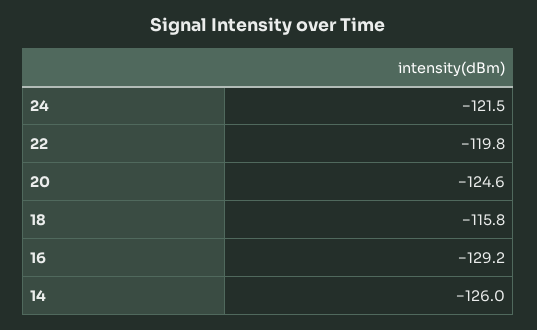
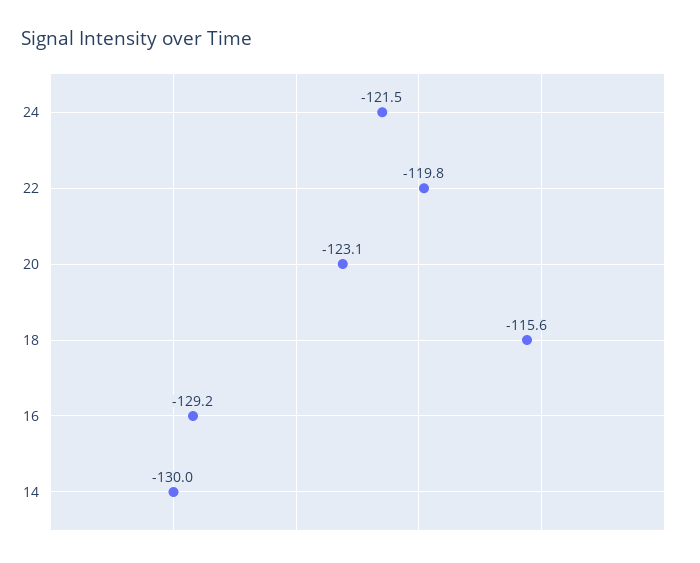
20: -124.6 -> -123.1
18: -115.8 -> -115.6
14: -126 -> -130

